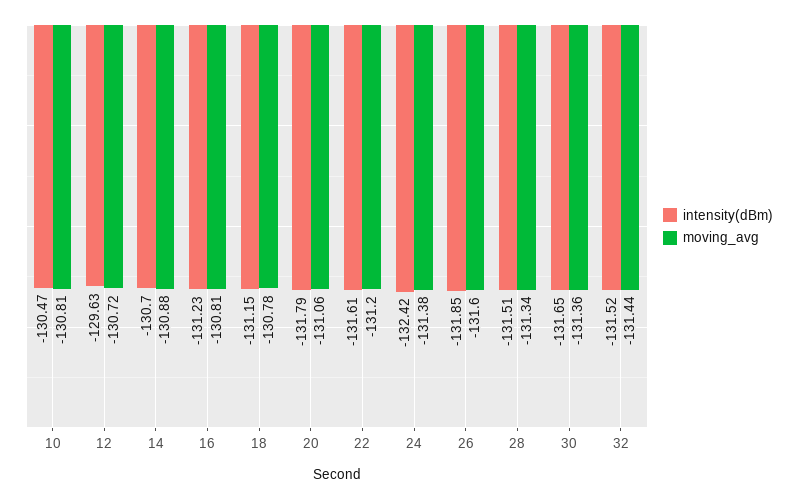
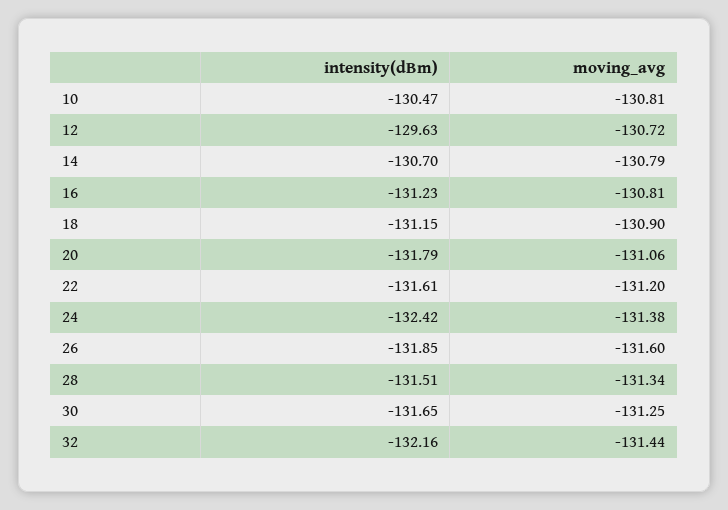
moving_avg, 14: -130.88 -> -130.79
moving_avg, 18: -130.78 -> -130.9
moving_avg, 30: -131.36 -> -131.25
intensity(dBm), 32: -131.52 -> -132.16

